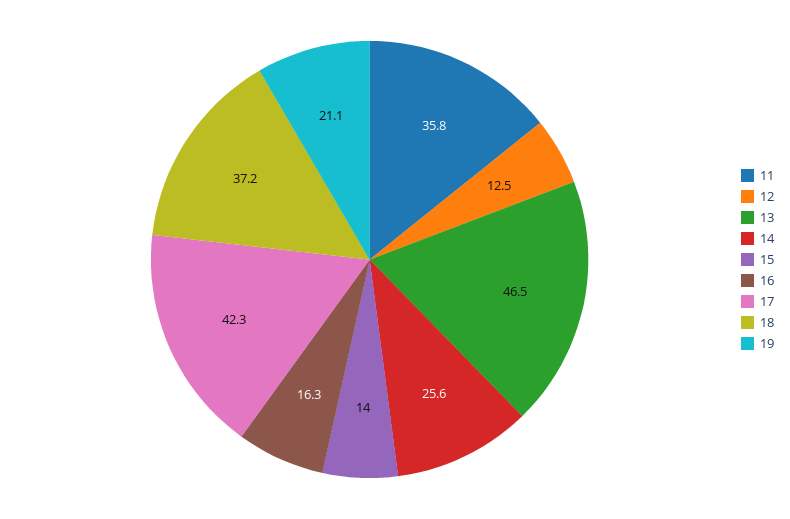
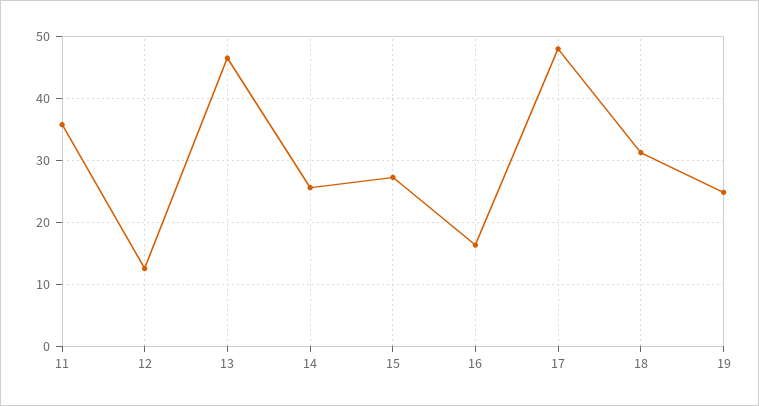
15: 14 -> 27
17: 42.3 -> 48
18: 37.2 -> 31
19: 21.1 -> 25

